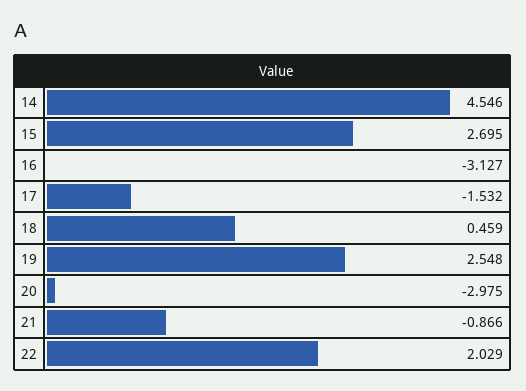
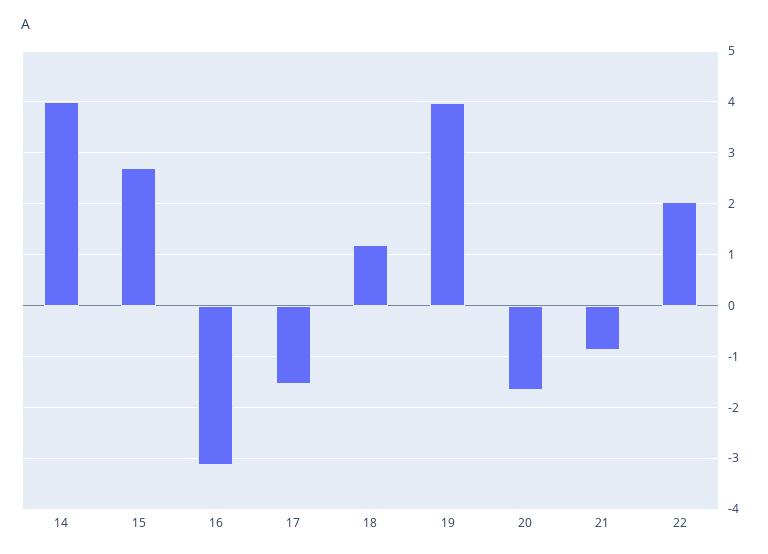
14: 4.546 -> 4
18: 0.459 -> 1.2
19: 2.548 -> 4
20: -2.975 -> -1.6

